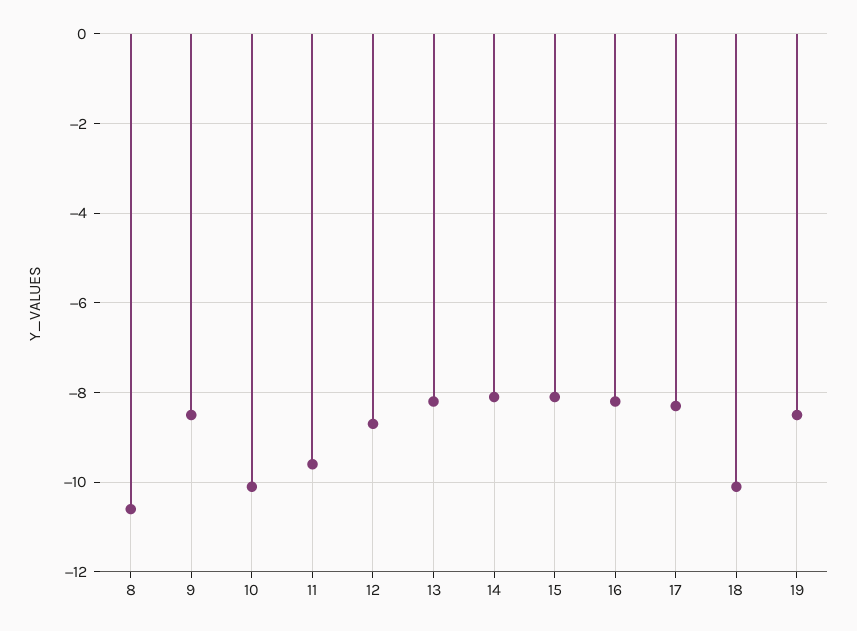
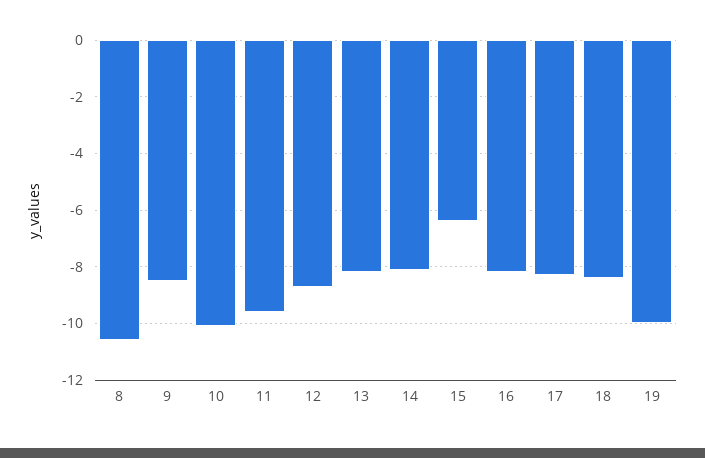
15: -8 -> -6.5
18: -10 -> -8.5
19: -8.5 -> -10

